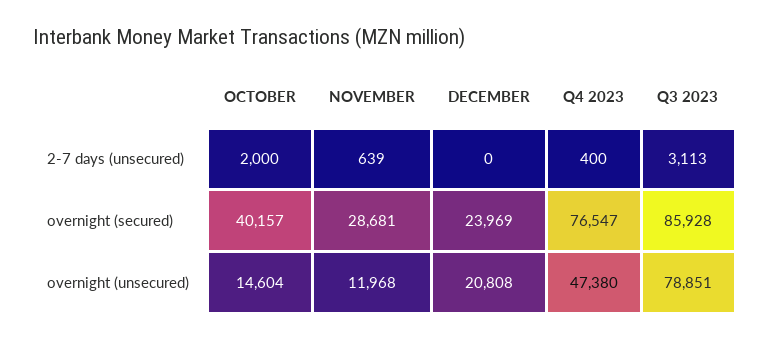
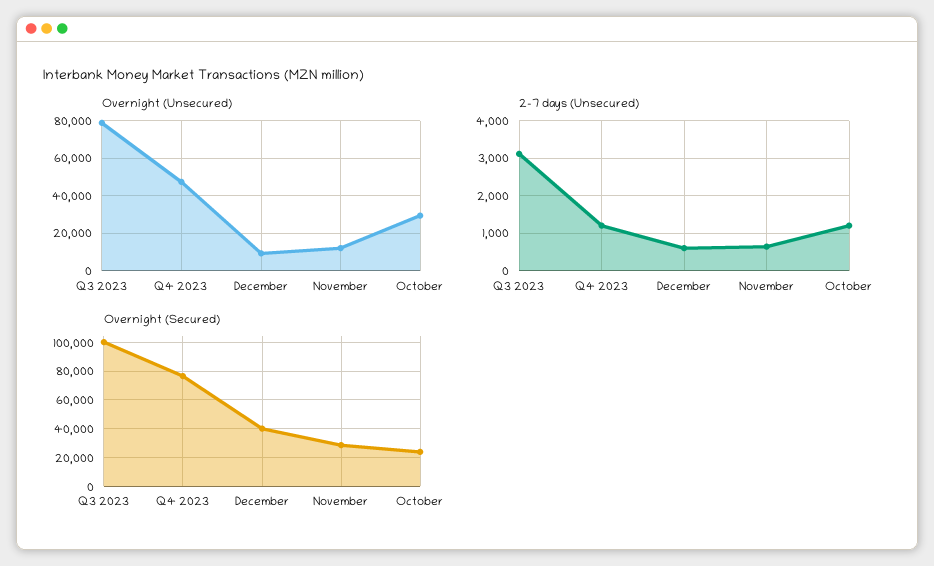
2-7 days (unsecured), OCTOBER: 2000 -> 1200
2-7 days (unsecured), DECEMBER: 0 -> 600
2-7 days (unsecured), Q4 2023: 400 -> 1200
overnight (secured), OCTOBER: 40157 -> 25000
overnight (secured), DECEMBER: 23969 -> 40000
overnight (secured), Q3 2023: 85928 -> 100000
overnight (unsecured), OCTOBER: 14604 -> 30000
overnight (unsecured), DECEMBER: 20808 -> 10000

